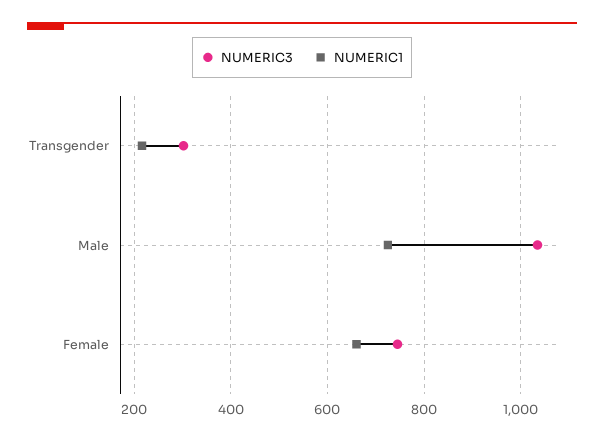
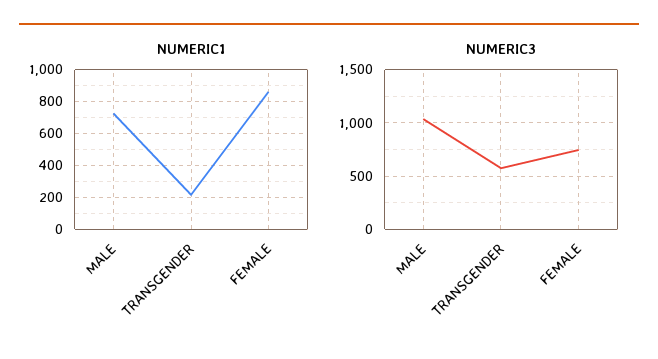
NUMERIC3, Transgender: 300 -> 600
NUMERIC1, Female: 660 -> 850

